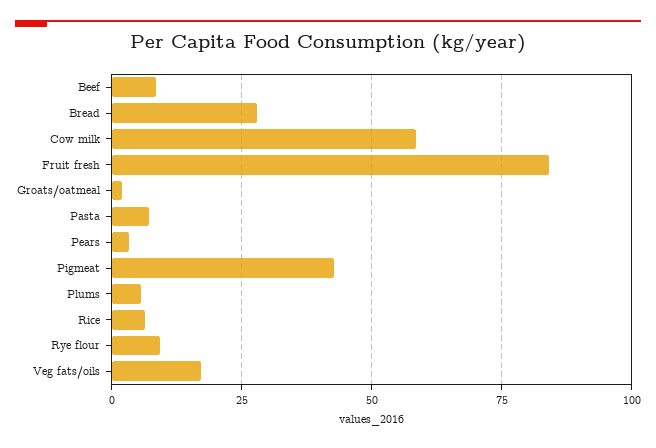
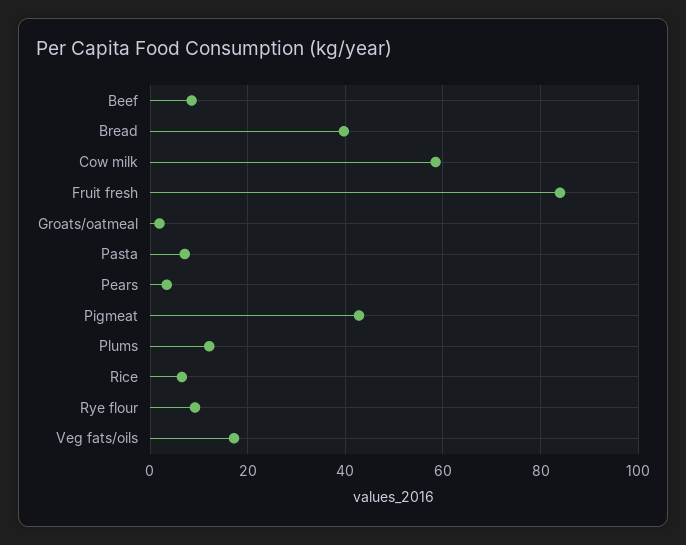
Bread: 27.5 -> 40
Plums: 5 -> 12

